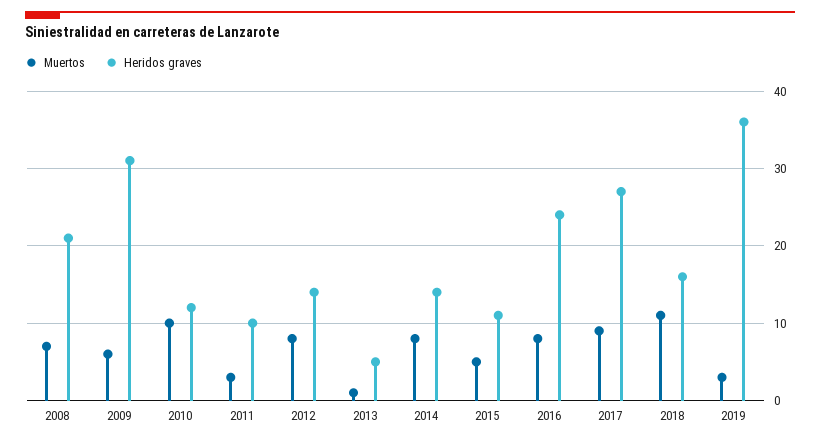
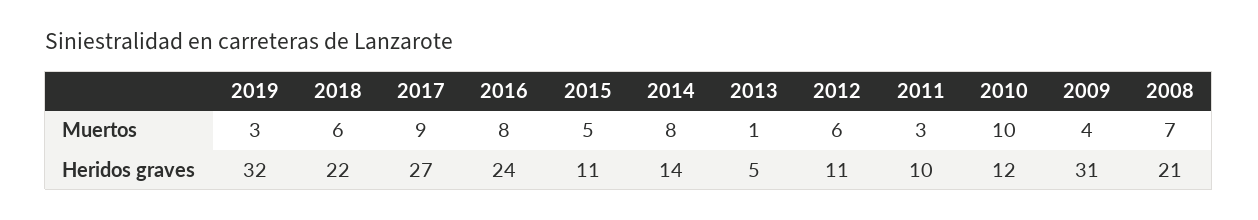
Muertos, 2009: 6 -> 4
Muertos, 2012: 8 -> 6
Heridos graves, 2012: 14 -> 11
Muertos, 2018: 11 -> 6
Heridos graves, 2018: 16 -> 22
Heridos graves, 2019: 36 -> 32

